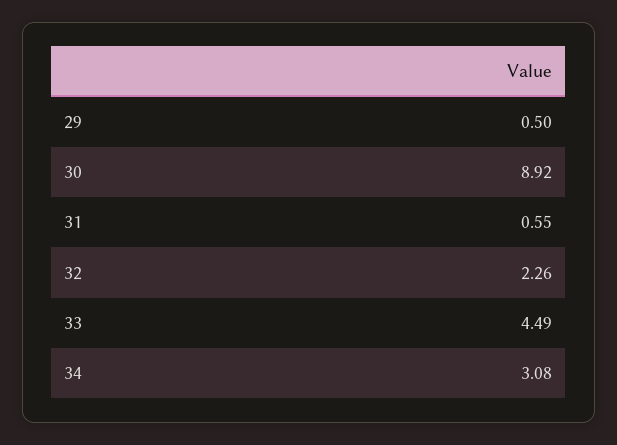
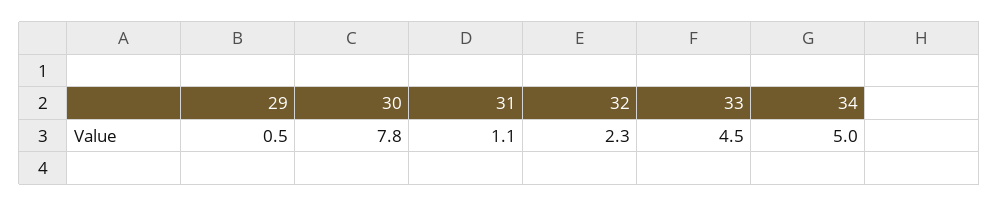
30: 8.92 -> 7.8
31: 0.55 -> 1.1
34: 3.08 -> 5

